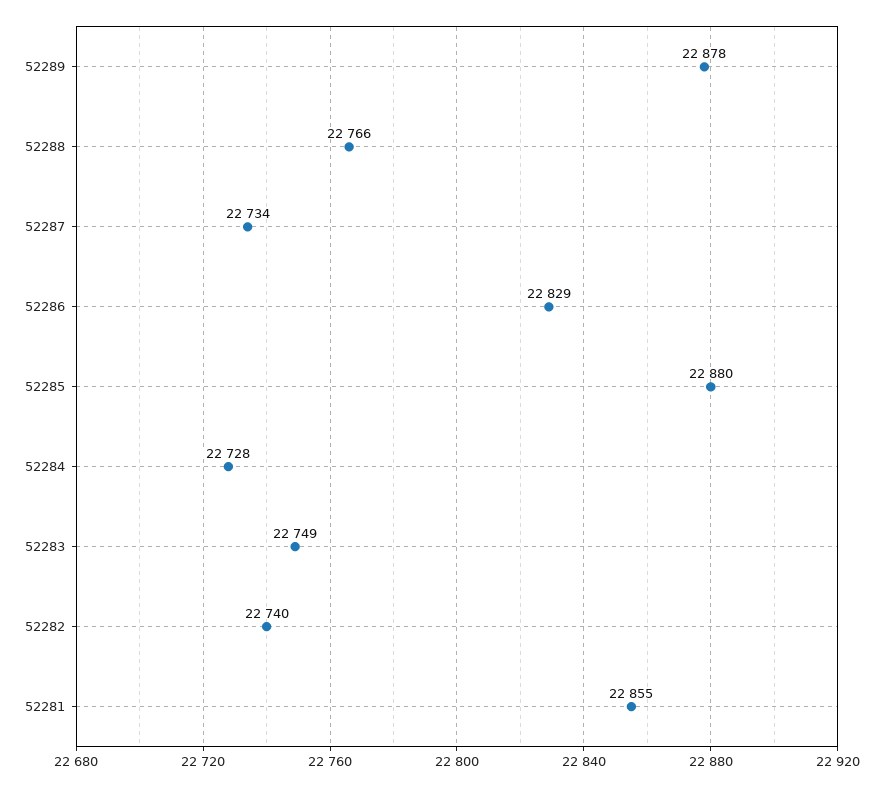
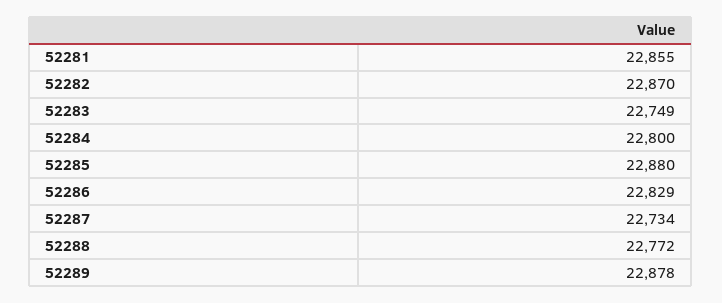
52288: 22766 -> 22772
52284: 22728 -> 22800
52282: 22740 -> 22870

